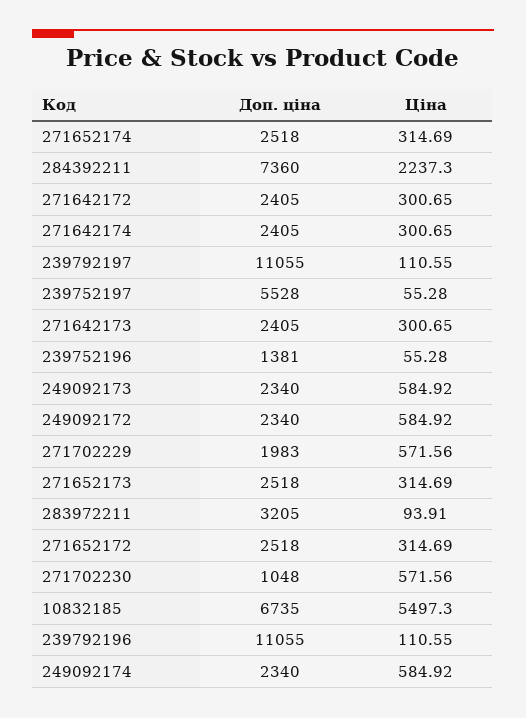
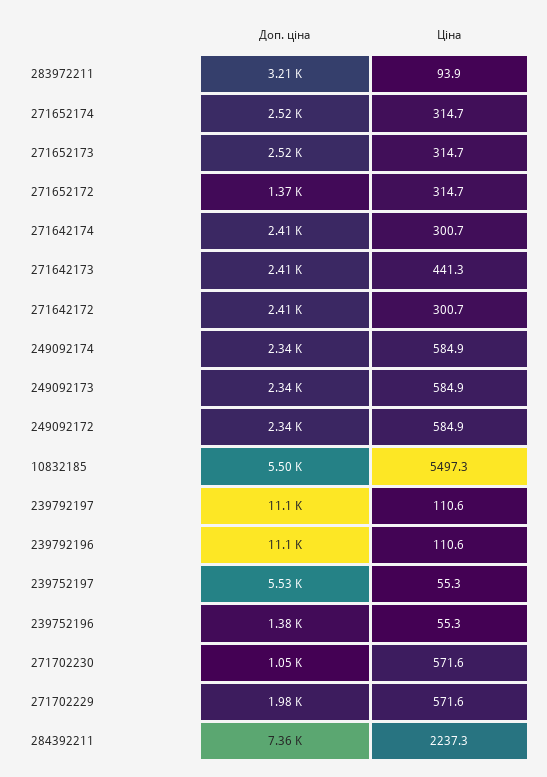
Ціна, 271642173: 300.65 -> 441.3
Доп. ціна, 271652172: 2518 -> 1370
Доп. ціна, 10832185: 6735 -> 5500

